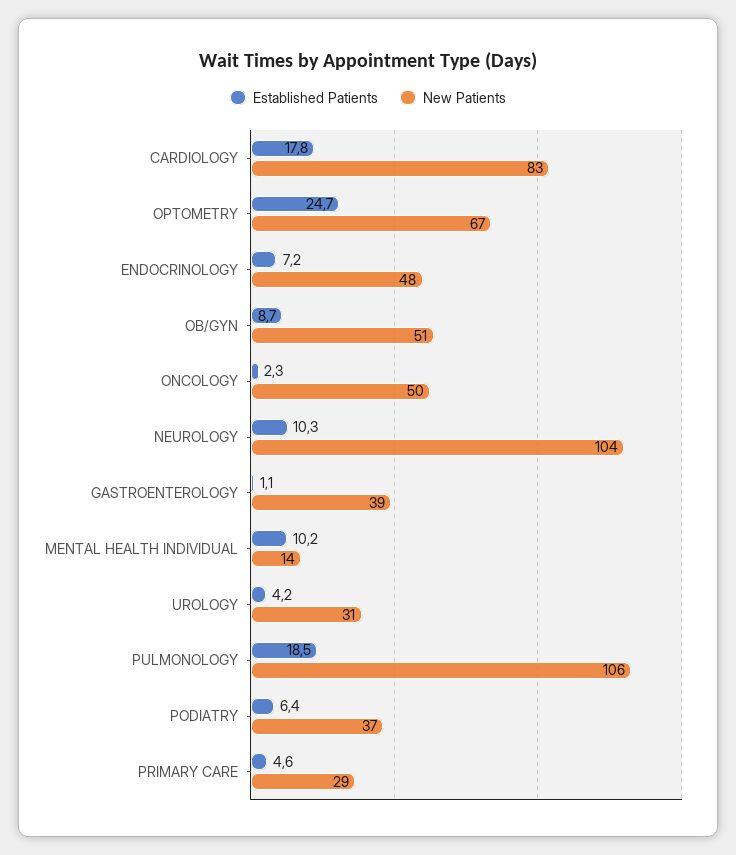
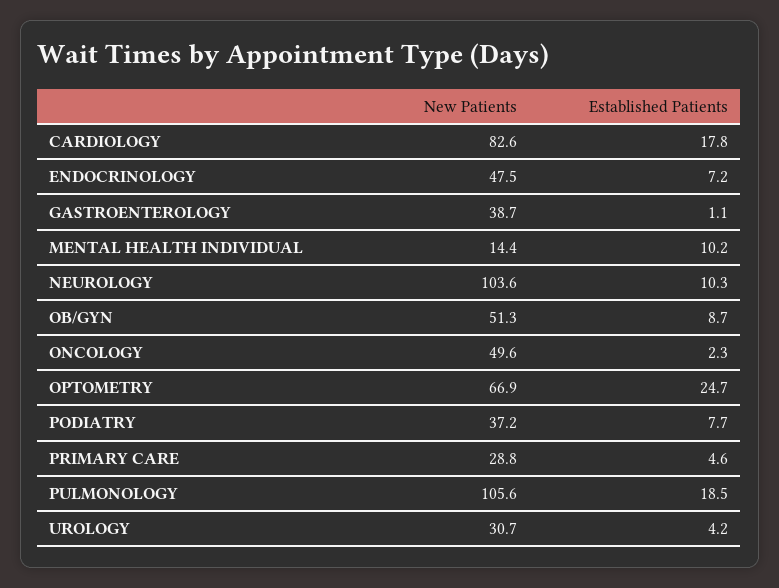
Established Patients, PODIATRY: 6.4 -> 7.7

